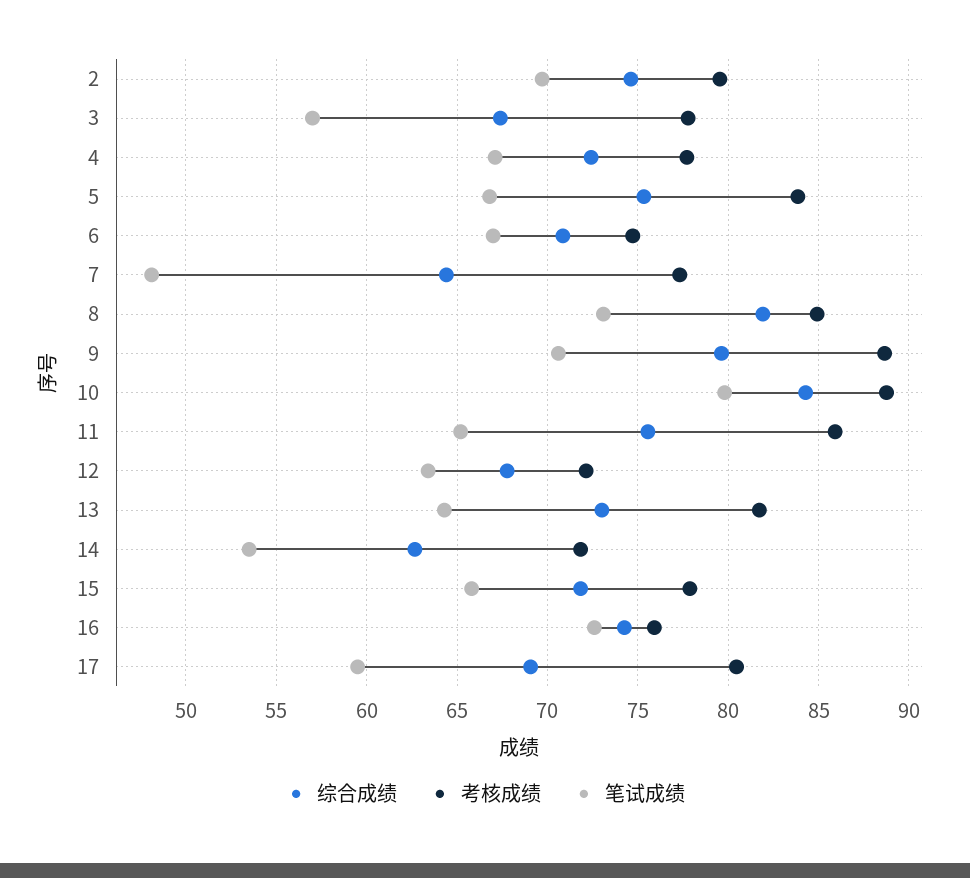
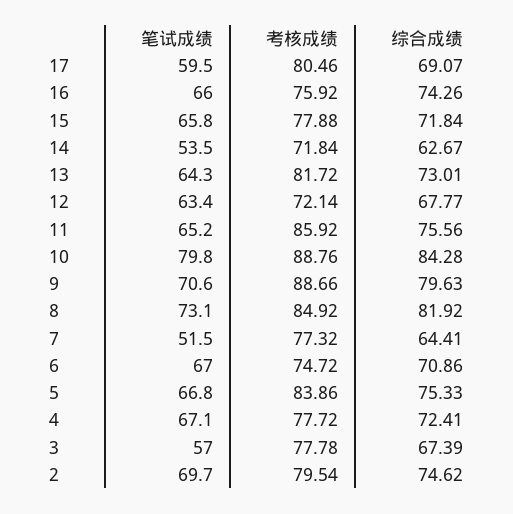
笔试成绩, 7: 48 -> 51.5
笔试成绩, 16: 72.5 -> 66

